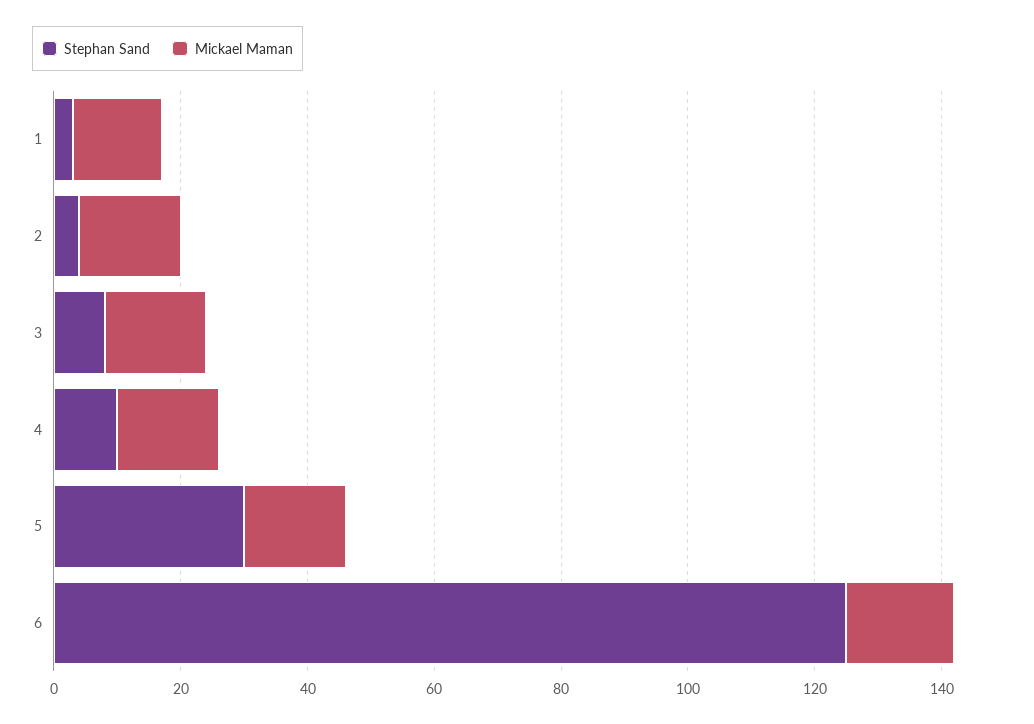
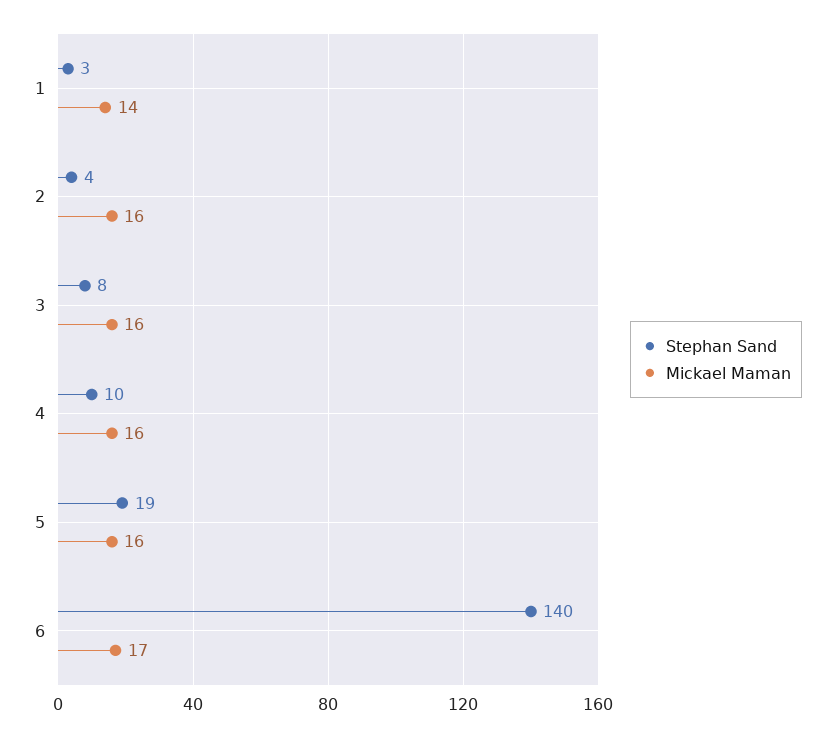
Stephan Sand, 5: 30 -> 19
Stephan Sand, 6: 125 -> 140

